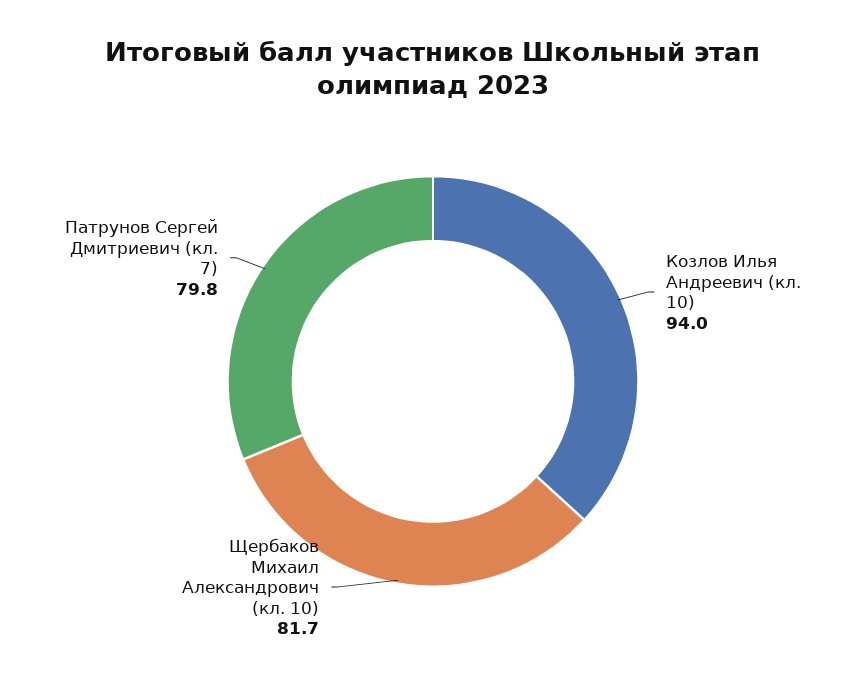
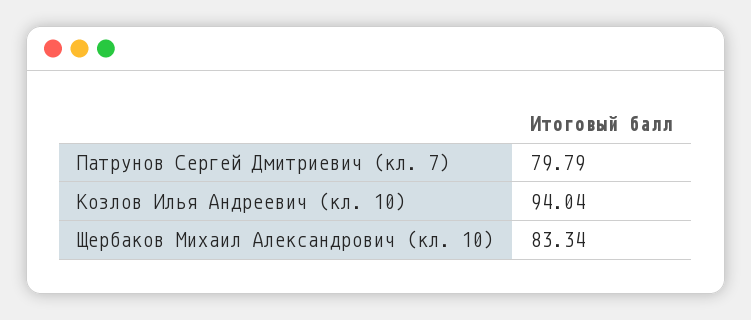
Щербаков Михаил Александрович (кл. 10): 81.7 -> 83.34

